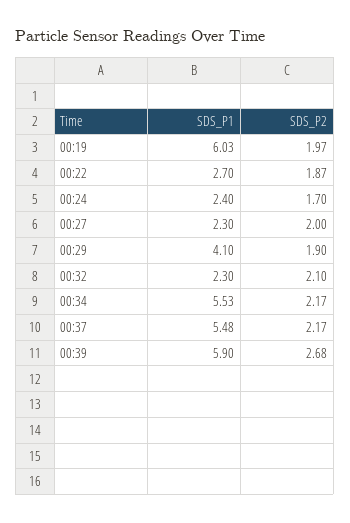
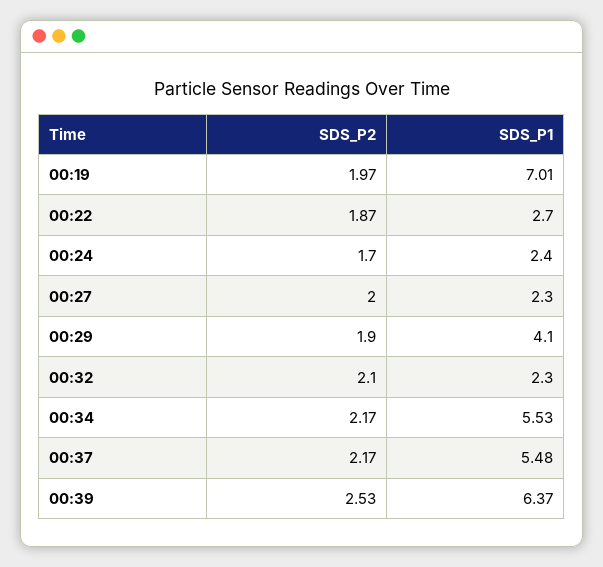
SDS_P1, 00:19: 6.03 -> 7.01
SDS_P1, 00:39: 5.9 -> 6.37
SDS_P2, 00:39: 2.68 -> 2.53

